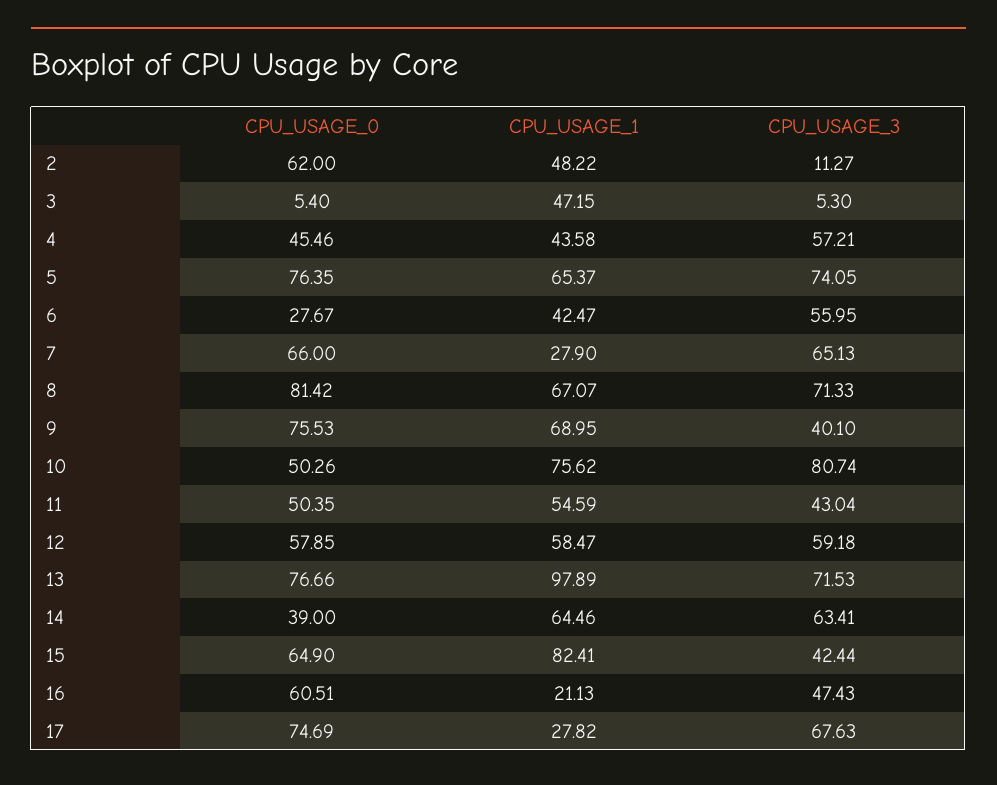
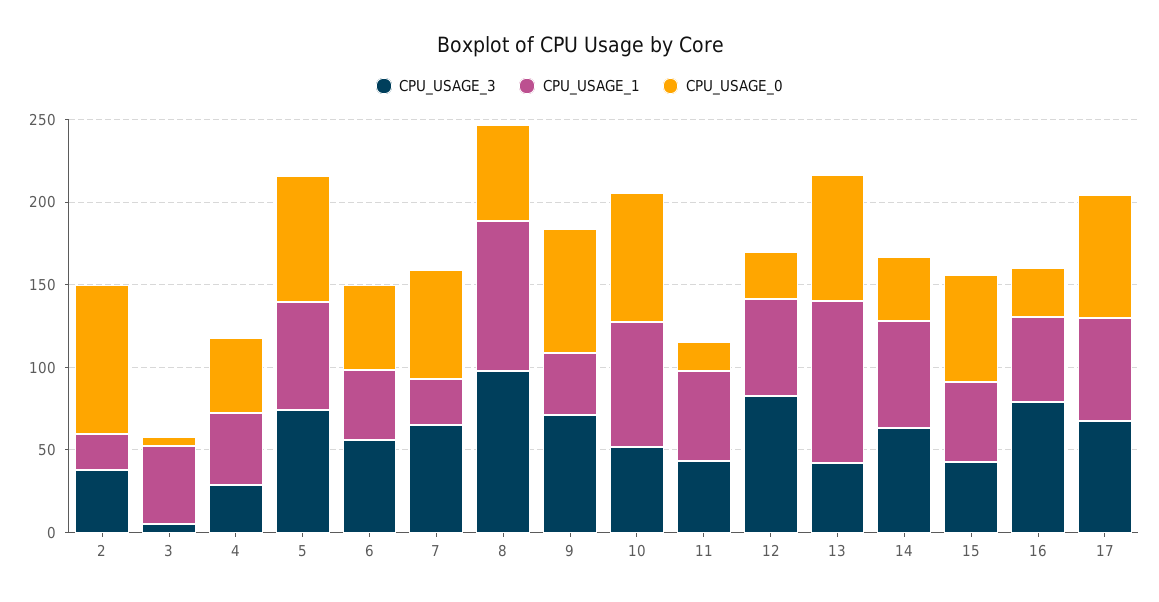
CPU_USAGE_0, 2: 62 -> 90
CPU_USAGE_1, 2: 48.22 -> 20
CPU_USAGE_3, 2: 11.27 -> 40
CPU_USAGE_3, 4: 57.21 -> 30
CPU_USAGE_0, 6: 27.67 -> 50
CPU_USAGE_0, 8: 81.42 -> 60
CPU_USAGE_1, 8: 67.07 -> 90
CPU_USAGE_3, 8: 71.33 -> 100
CPU_USAGE_1, 9: 68.95 -> 40
CPU_USAGE_3, 9: 40.1 -> 70
CPU_USAGE_0, 10: 50.26 -> 80
CPU_USAGE_3, 10: 80.74 -> 50
CPU_USAGE_0, 11: 50.35 -> 20
CPU_USAGE_0, 12: 57.85 -> 30
CPU_USAGE_3, 12: 59.18 -> 80
CPU_USAGE_3, 13: 71.53 -> 40
CPU_USAGE_1, 15: 82.41 -> 50
CPU_USAGE_0, 16: 60.51 -> 30
CPU_USAGE_1, 16: 21.13 -> 50
CPU_USAGE_3, 16: 47.43 -> 80
CPU_USAGE_1, 17: 27.82 -> 60

